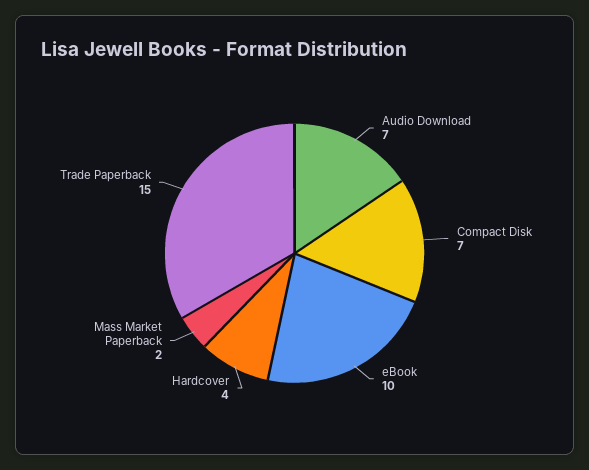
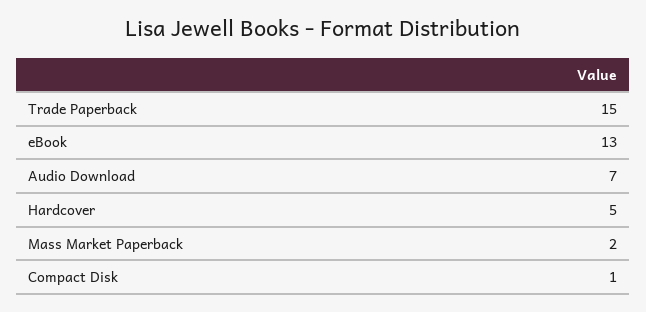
Compact Disk: 7 -> 1
eBook: 10 -> 13
Hardcover: 4 -> 5

